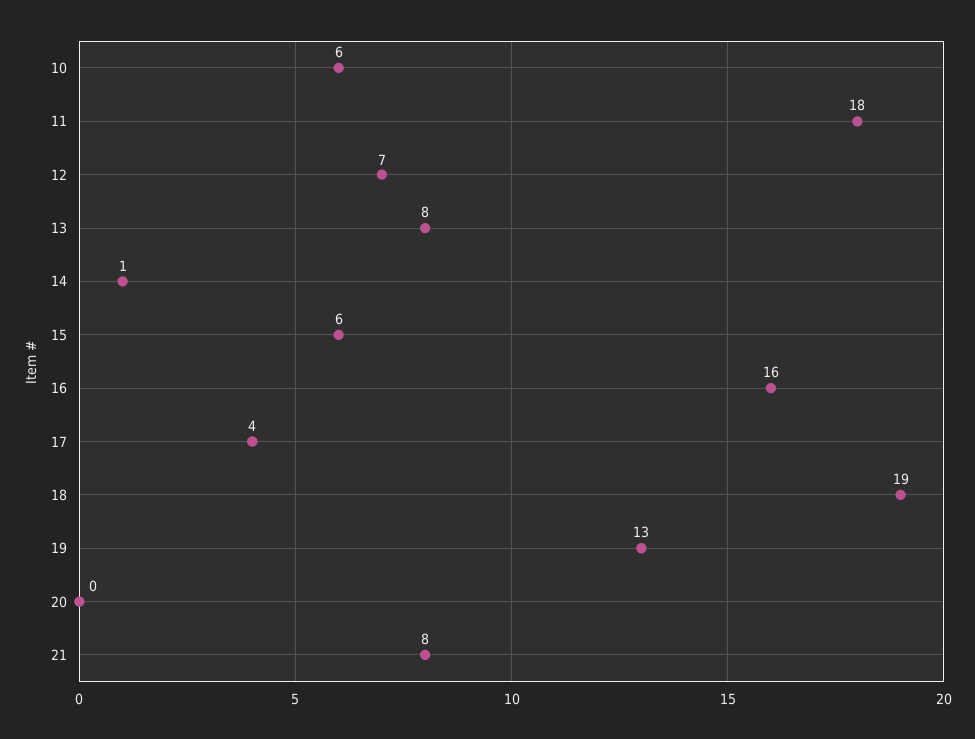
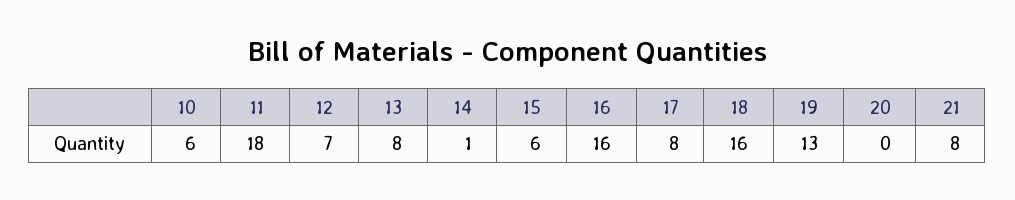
17: 4 -> 8
18: 19 -> 16

